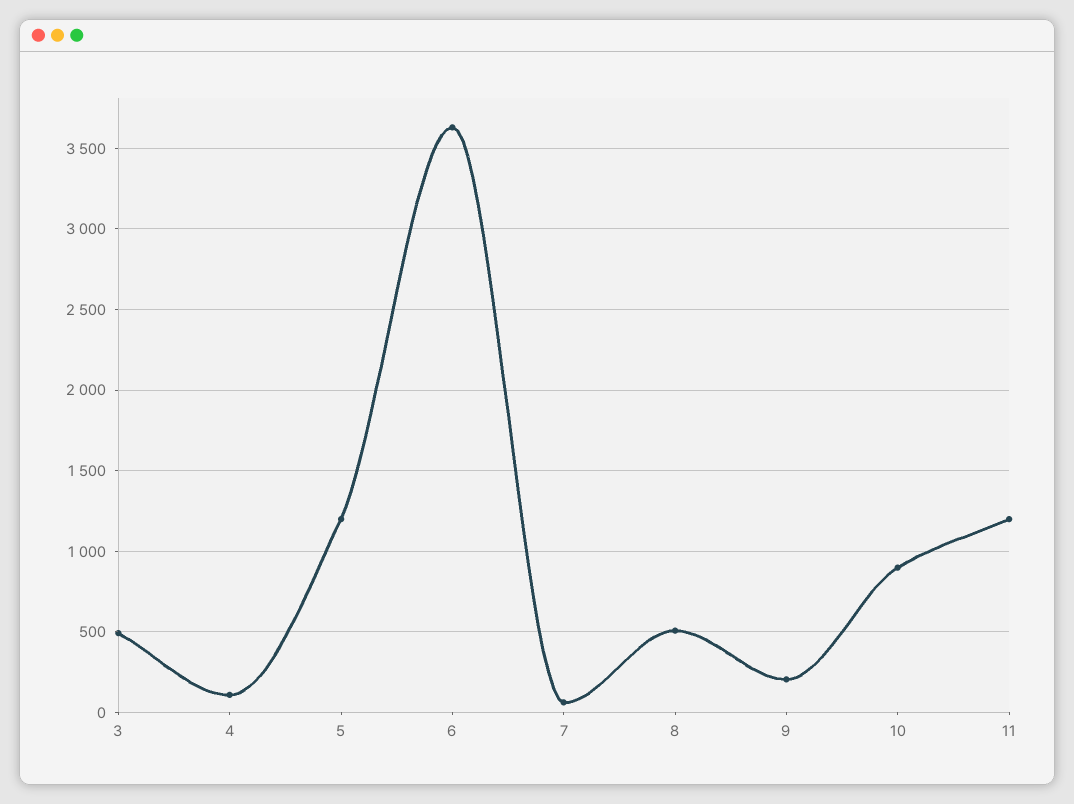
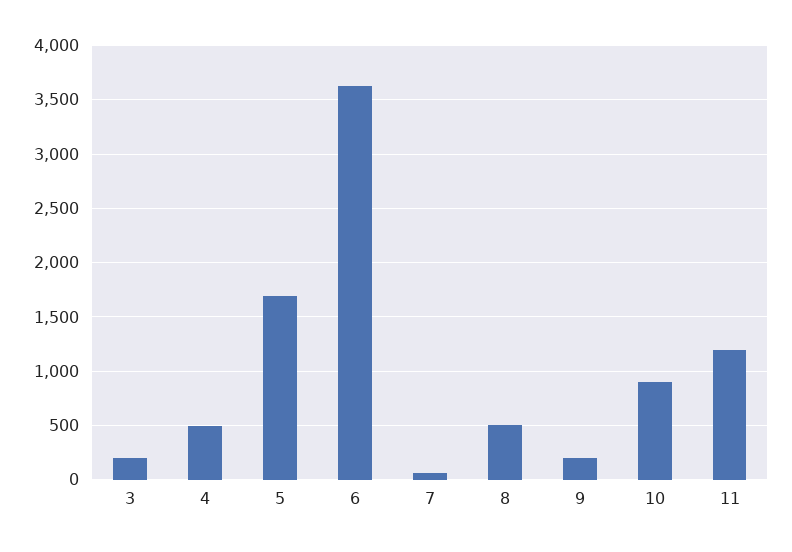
3: 500 -> 200
4: 100 -> 500
5: 1200 -> 1700

